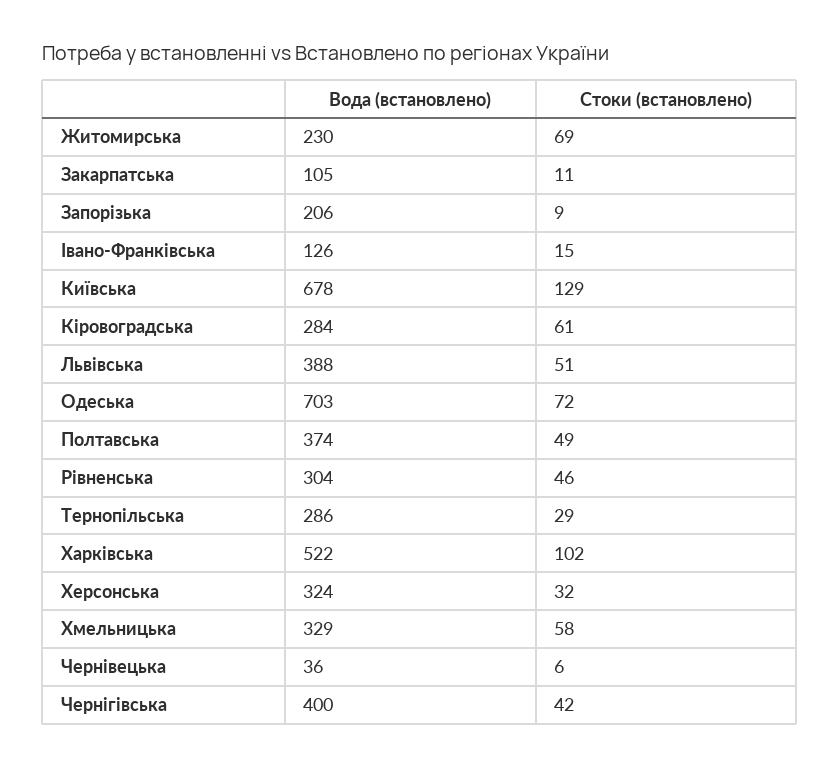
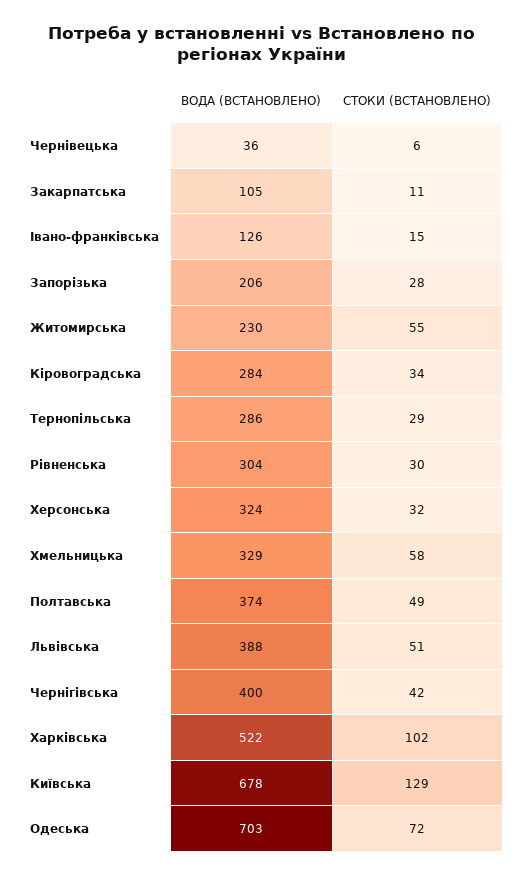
Стоки (встановлено), Житомирська: 69 -> 55
Стоки (встановлено), Запорізька: 9 -> 28
Стоки (встановлено), Кіровоградська: 61 -> 34
Стоки (встановлено), Рівненська: 46 -> 30

